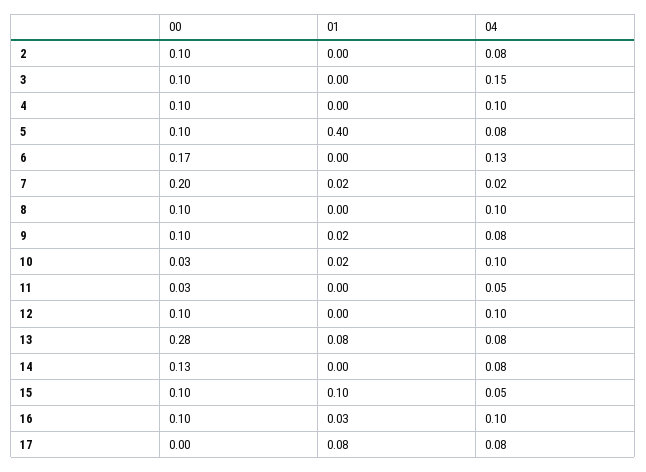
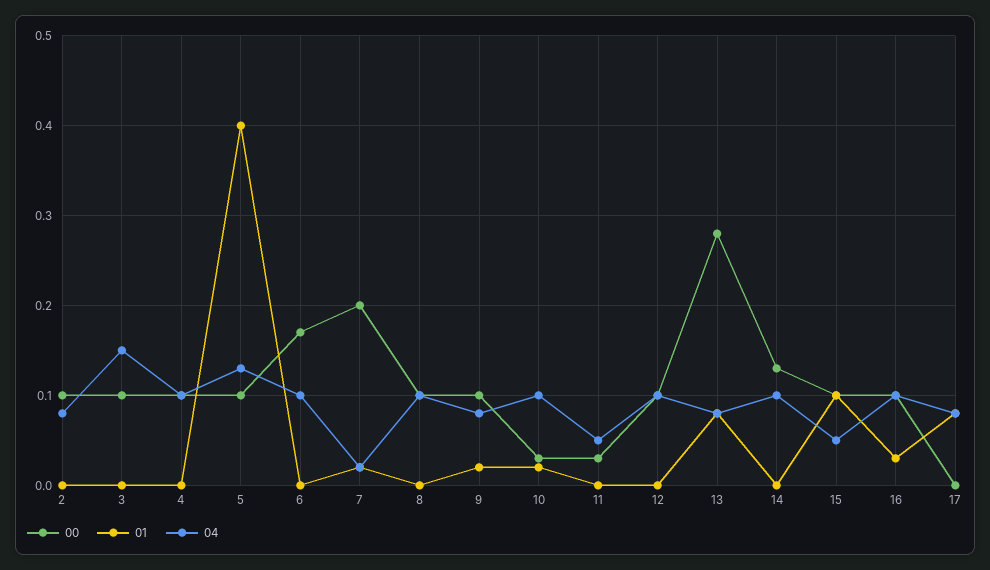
04, 5: 0.08 -> 0.13
04, 6: 0.13 -> 0.1
04, 14: 0.08 -> 0.1

